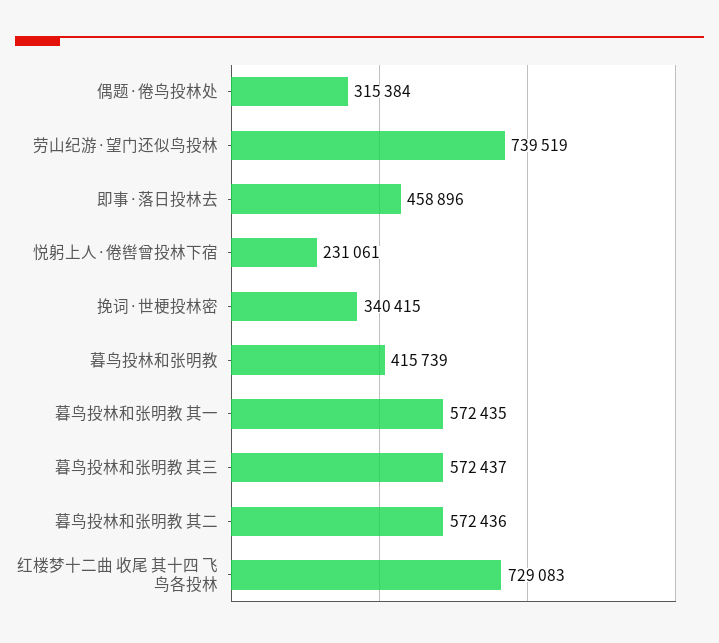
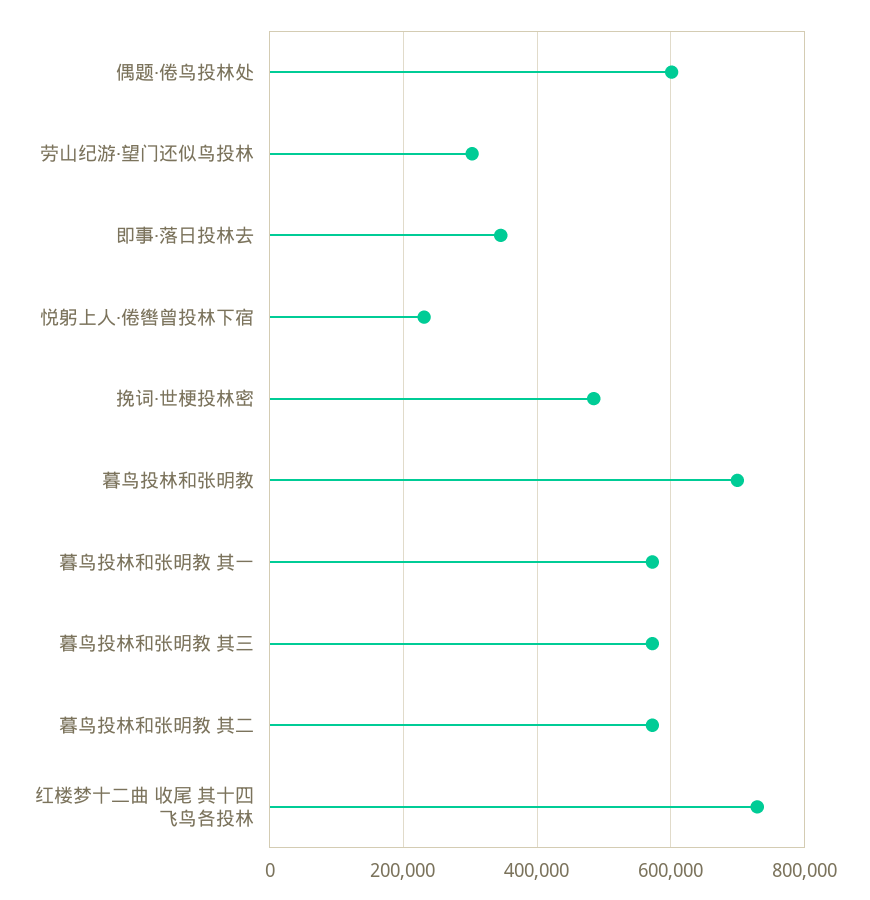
偶题·倦鸟投林处: 315384 -> 600000
劳山纪游·望门还似鸟投林: 739519 -> 300000
即事·落日投林去: 458896 -> 340000
挽词·世梗投林密: 340415 -> 480000
暮鸟投林和张明教: 415739 -> 700000

